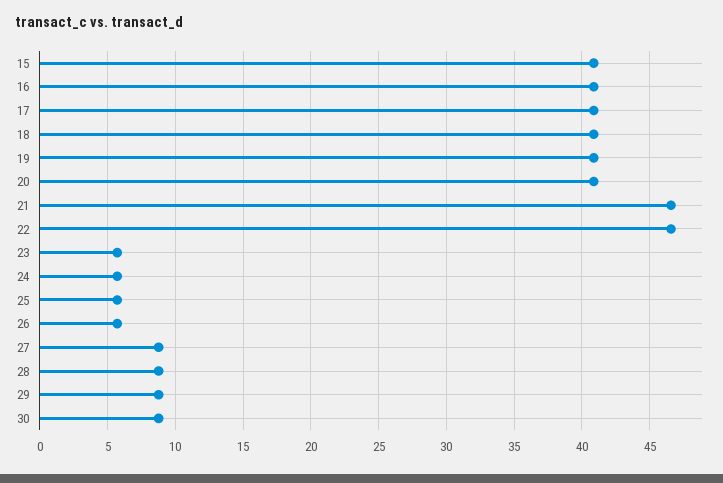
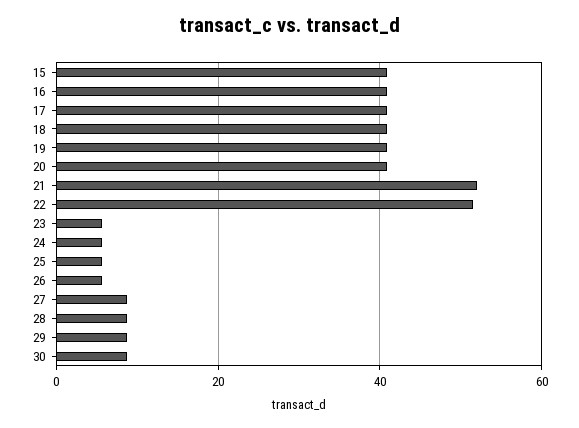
21: 46.5 -> 52
22: 46.5 -> 52

